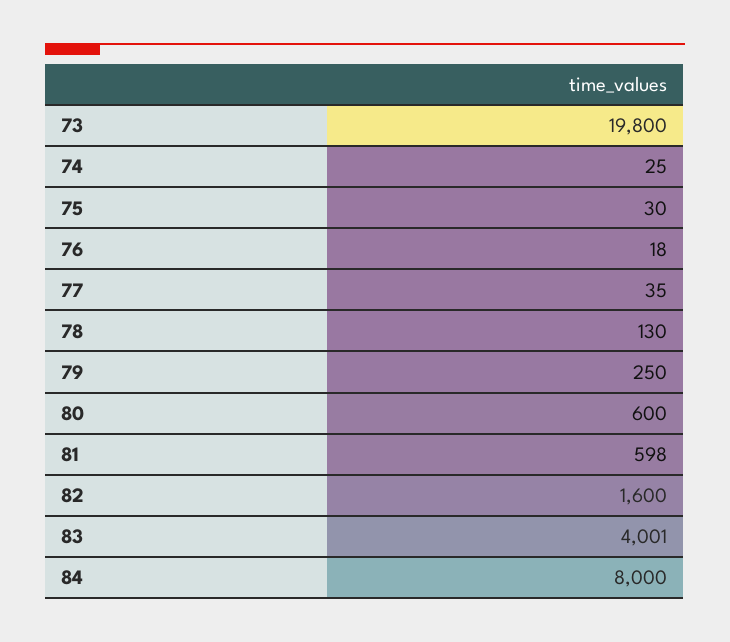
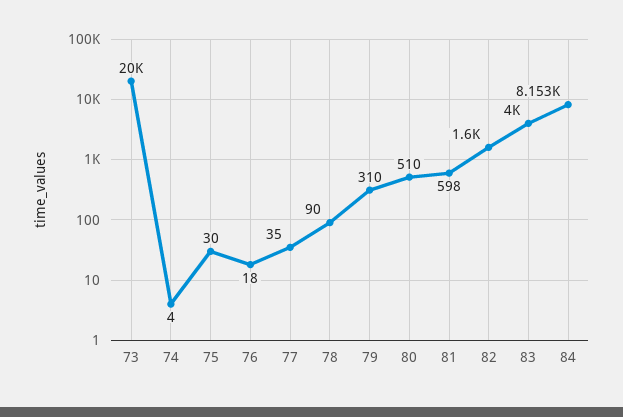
73: 19800 -> 20000
74: 25 -> 4
78: 130 -> 90
79: 250 -> 310
80: 600 -> 510
83: 4001 -> 4000
84: 8000 -> 8153

